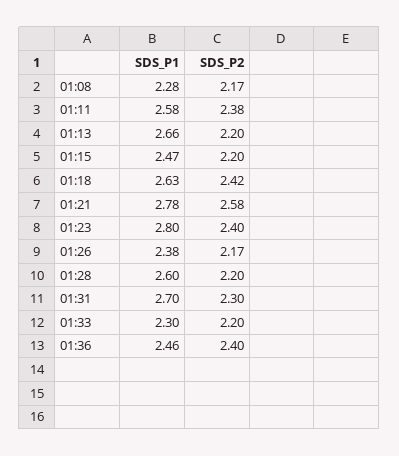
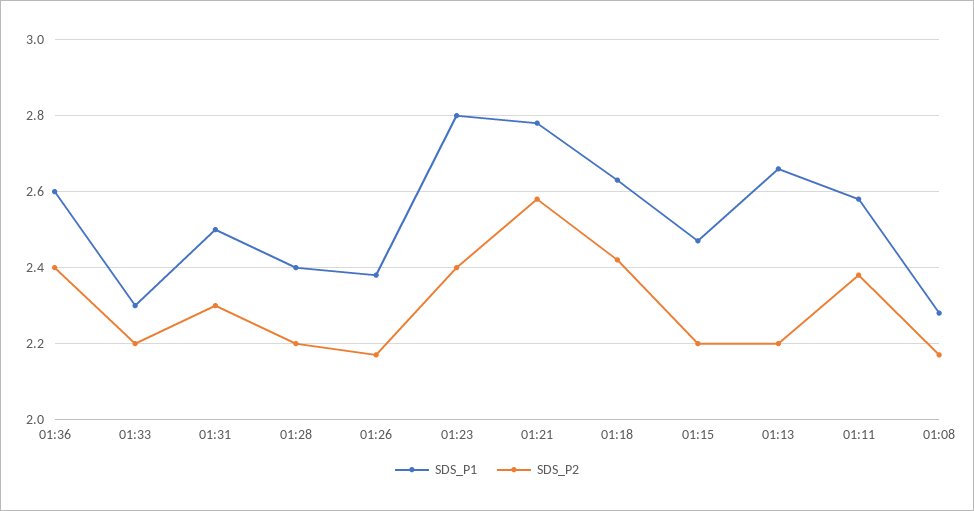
SDS_P1, 01:28: 2.6 -> 2.4
SDS_P1, 01:31: 2.7 -> 2.5
SDS_P1, 01:36: 2.46 -> 2.6

